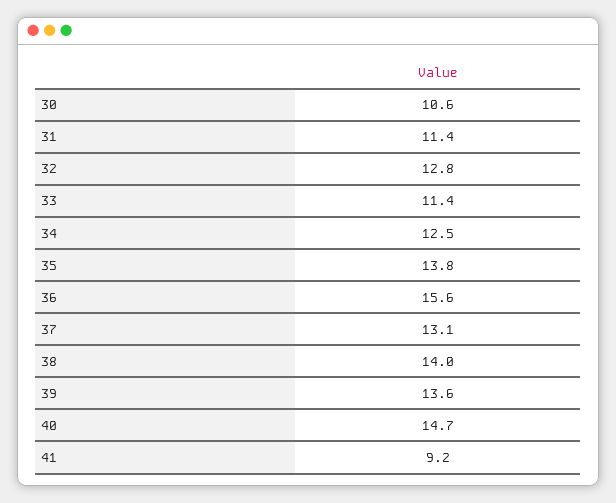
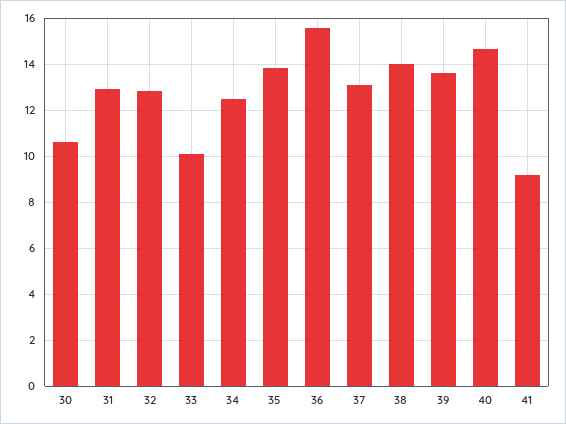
31: 11.4 -> 13
33: 11.4 -> 10

